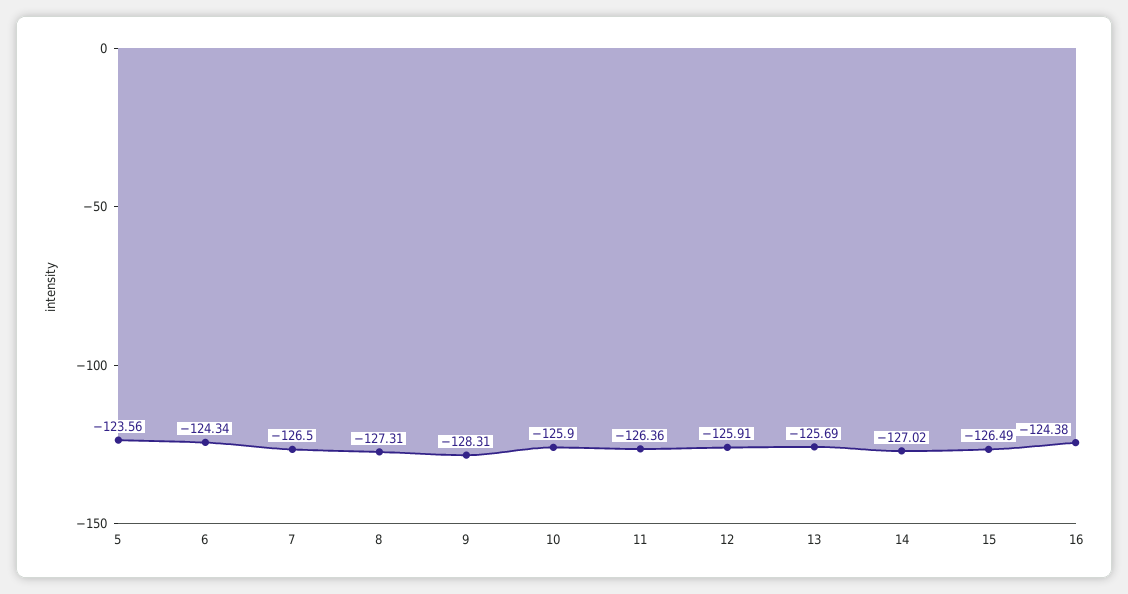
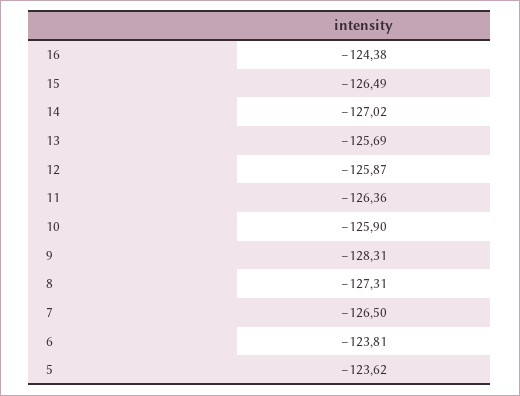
5: -123.56 -> -123.62
6: -124.34 -> -123.81
12: -125.91 -> -125.87

